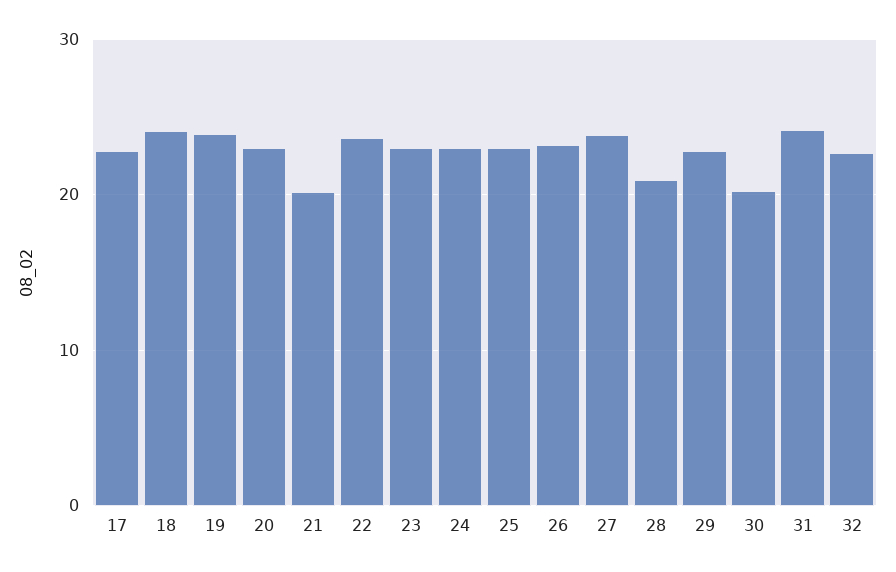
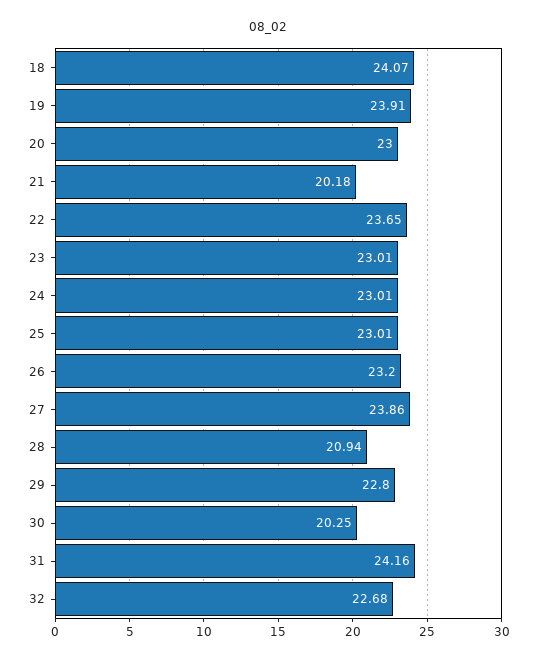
17: 23 -> none

